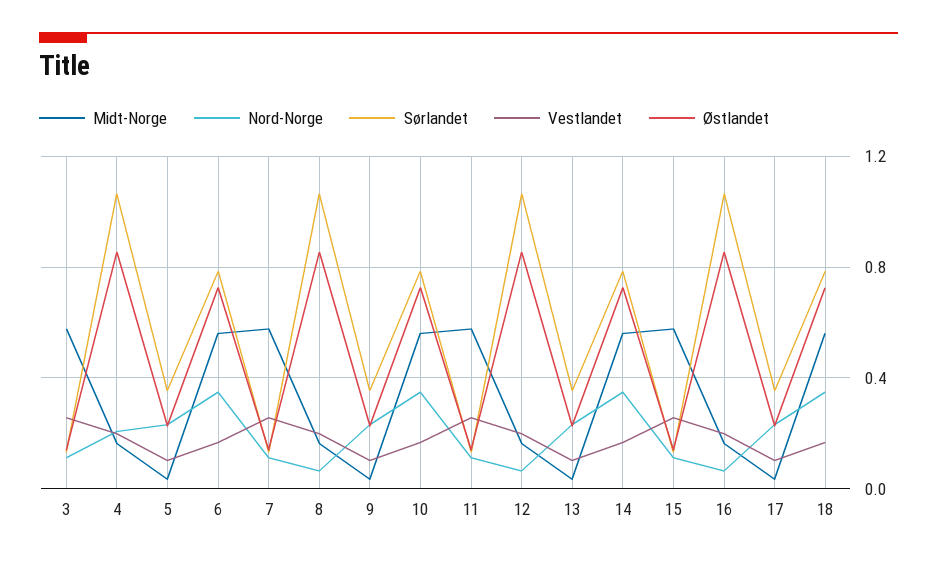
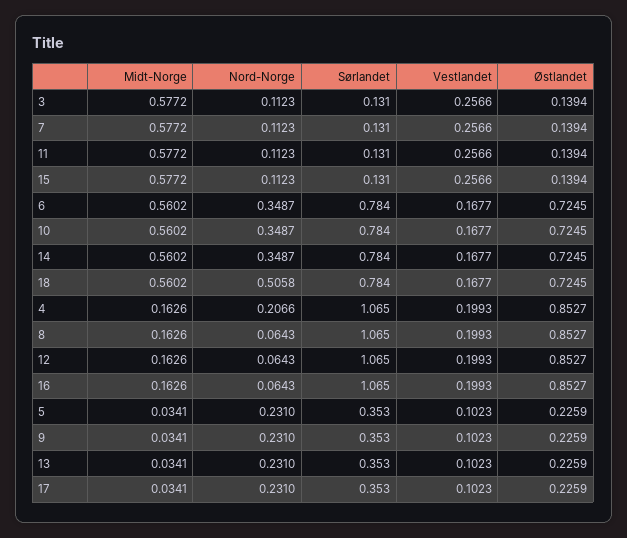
Nord-Norge, 18: 0.35 -> 0.5058

